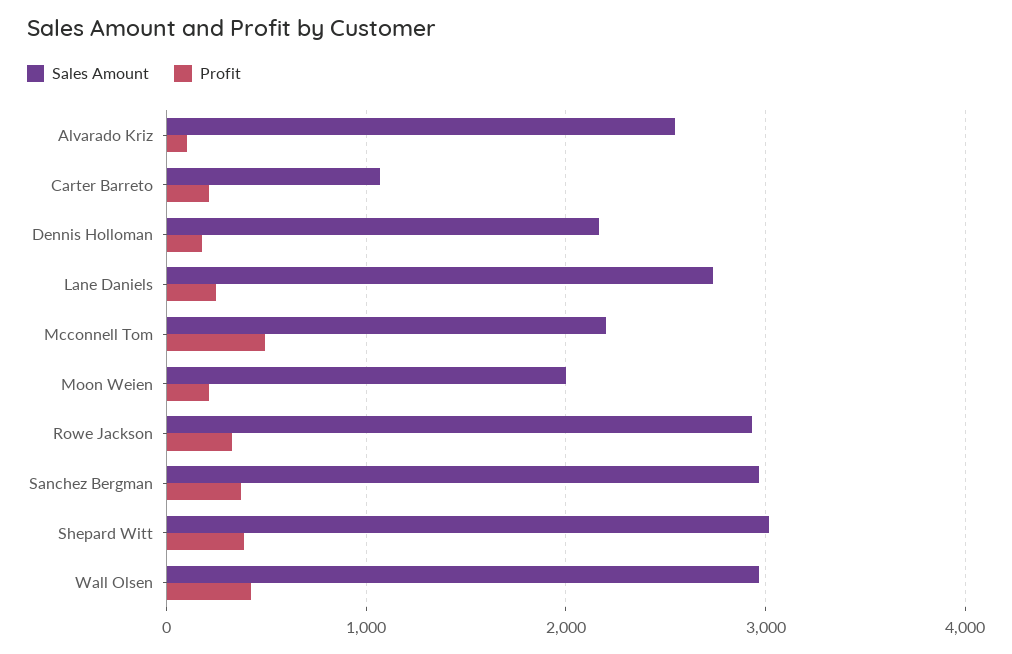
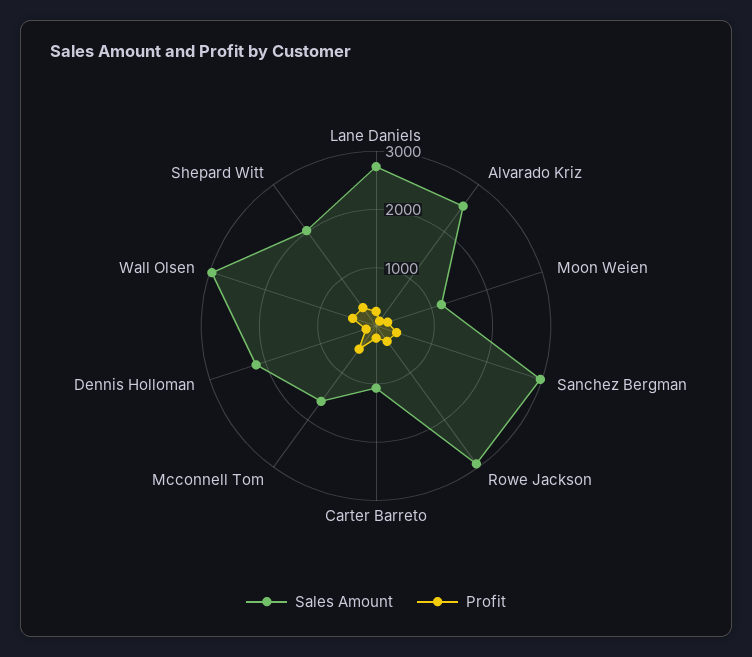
Sales Amount, Mcconnell Tom: 2200 -> 1600
Sales Amount, Moon Weien: 2000 -> 1200
Sales Amount, Shepard Witt: 3000 -> 2000

